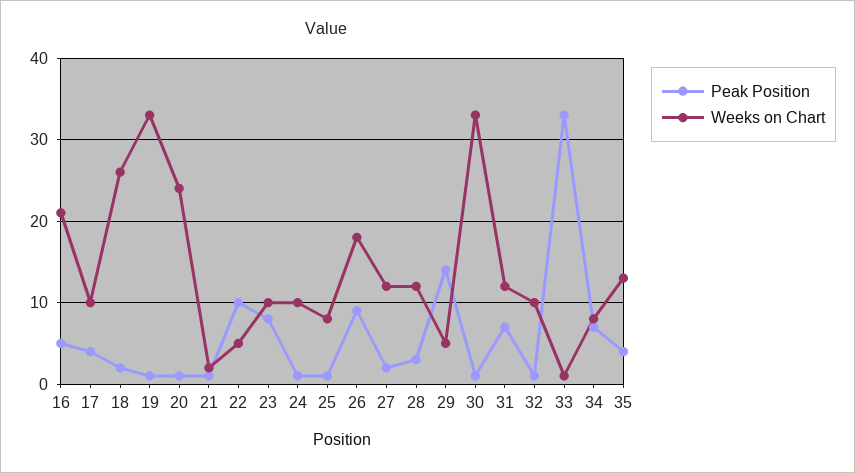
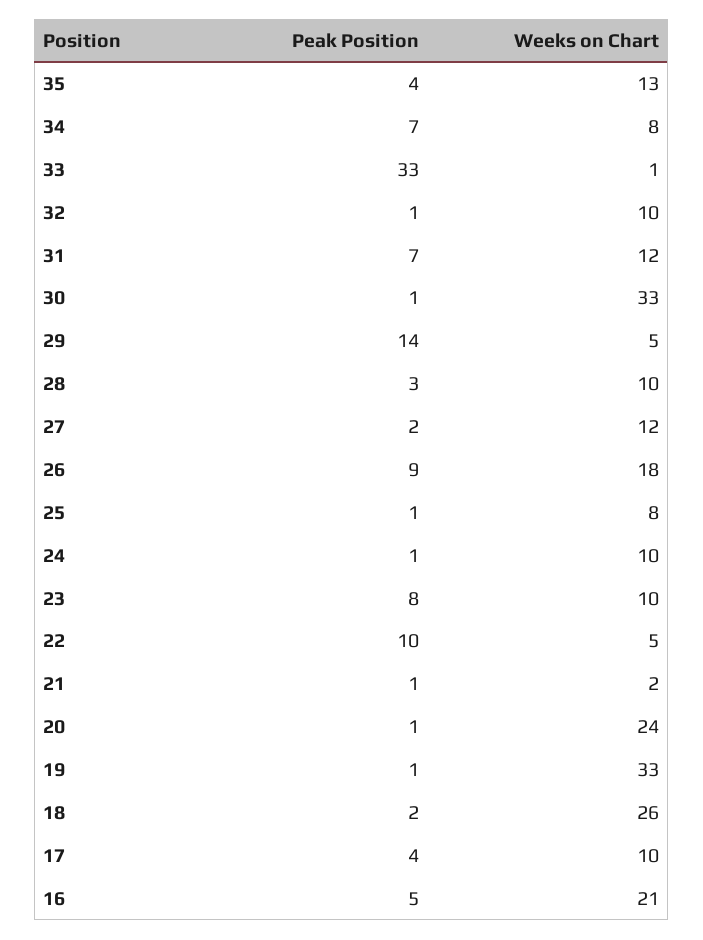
Weeks on Chart, 28: 12 -> 10

